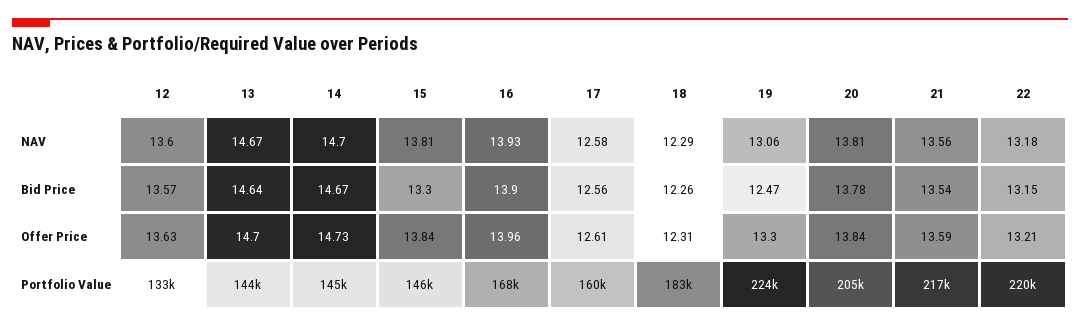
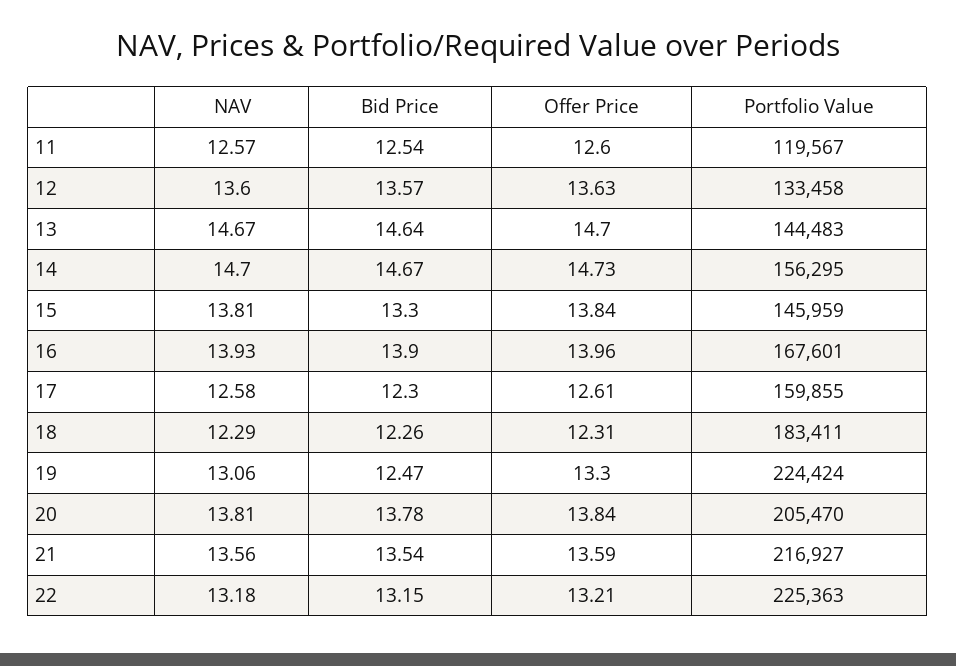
17, Bid Price: 12.56 -> 12.3
14, Portfolio Value: 145000 -> 156295
22, Portfolio Value: 220000 -> 225363
11, NAV: none -> 12.57
11, Bid Price: none -> 12.54
11, Offer Price: none -> 12.6
11, Portfolio Value: none -> 119567

